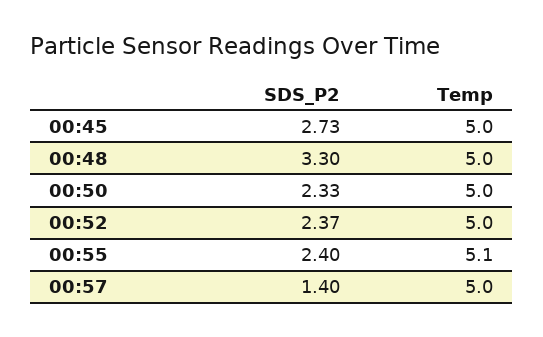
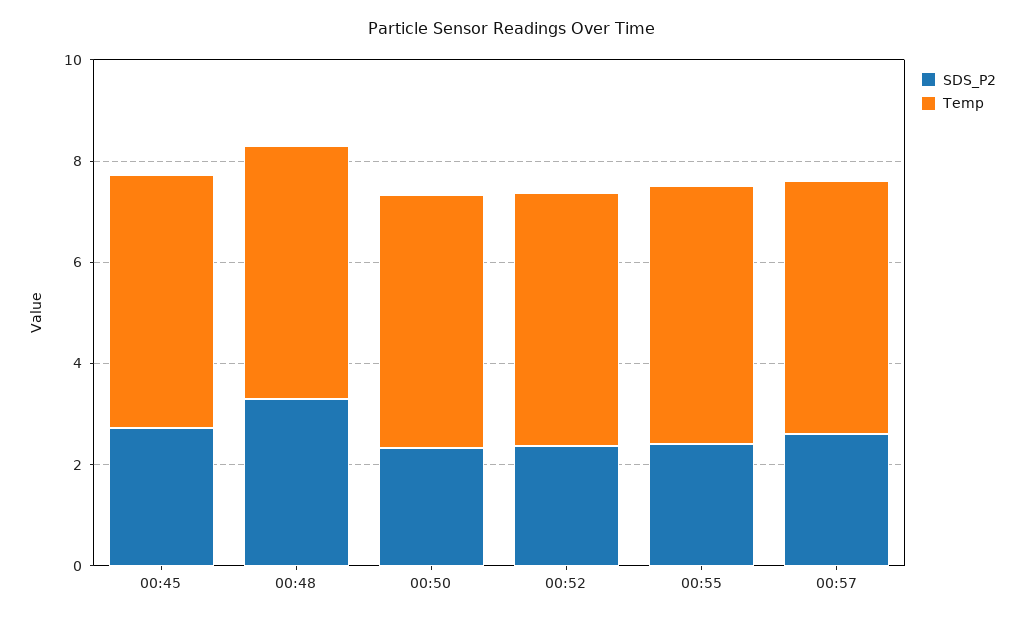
SDS_P2, 00:57: 1.4 -> 2.5

